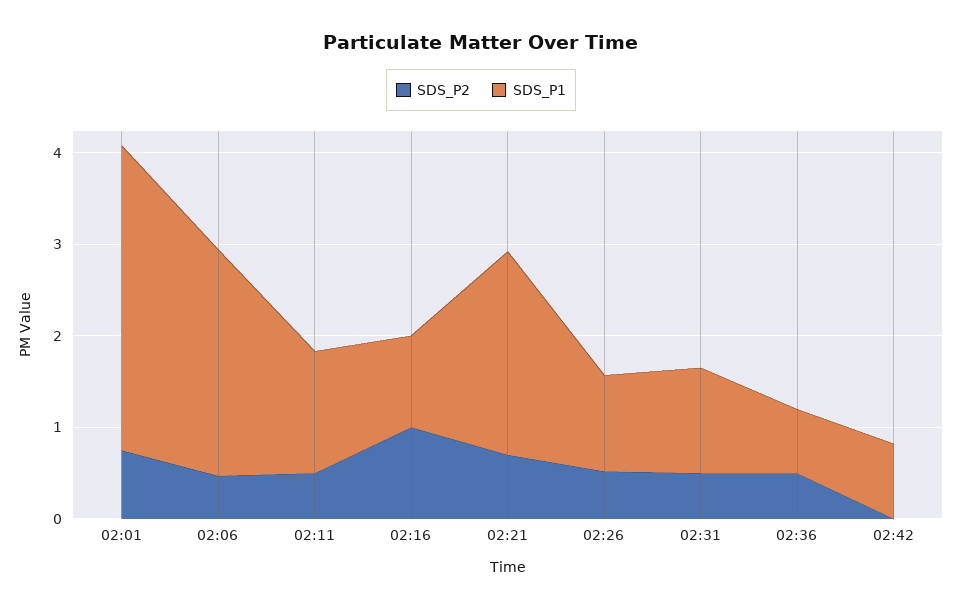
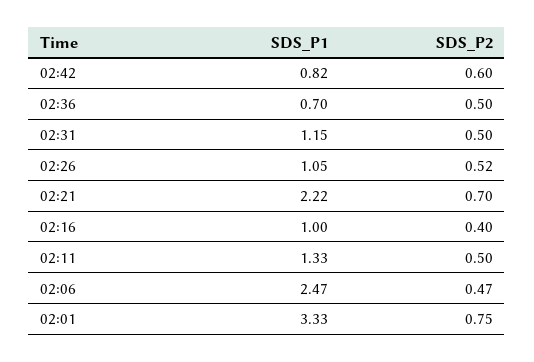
SDS_P2, 02:16: 1 -> 0.4
SDS_P2, 02:42: 0 -> 0.6

